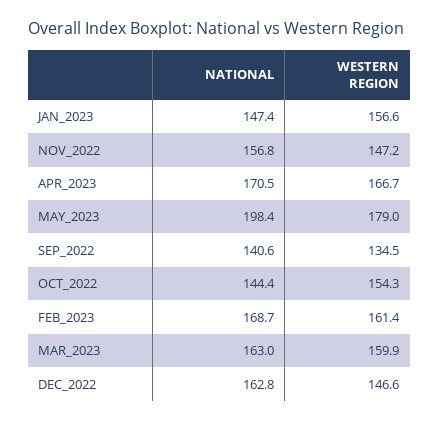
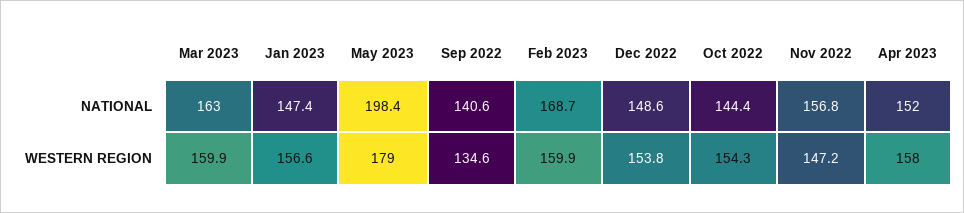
NATIONAL, APR_2023: 170.5 -> 152
WESTERN REGION, APR_2023: 166.7 -> 158
WESTERN REGION, SEP_2022: 134.5 -> 134.6
WESTERN REGION, FEB_2023: 161.4 -> 159.9
NATIONAL, DEC_2022: 162.8 -> 148.6
WESTERN REGION, DEC_2022: 146.6 -> 153.8

